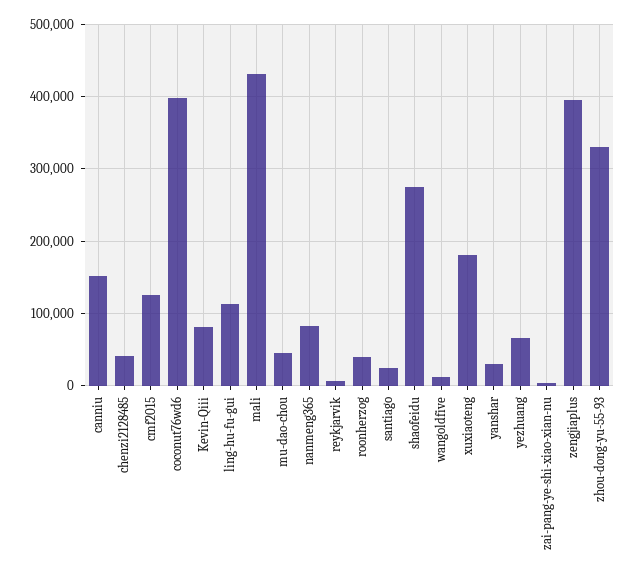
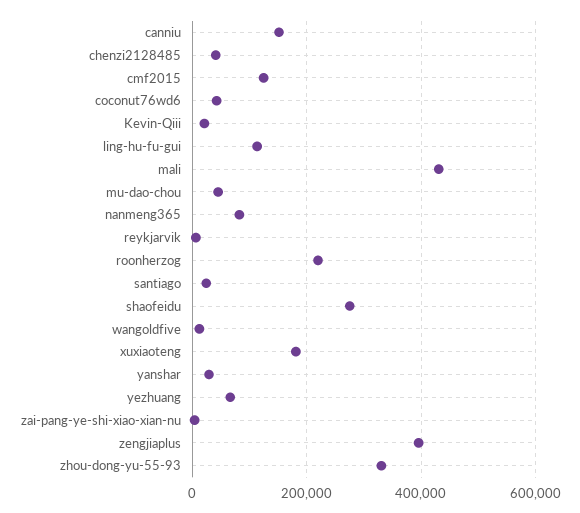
coconut76wd6: 400000 -> 40000
Kevin-Qiii: 80000 -> 20000
roonherzog: 40000 -> 220000

